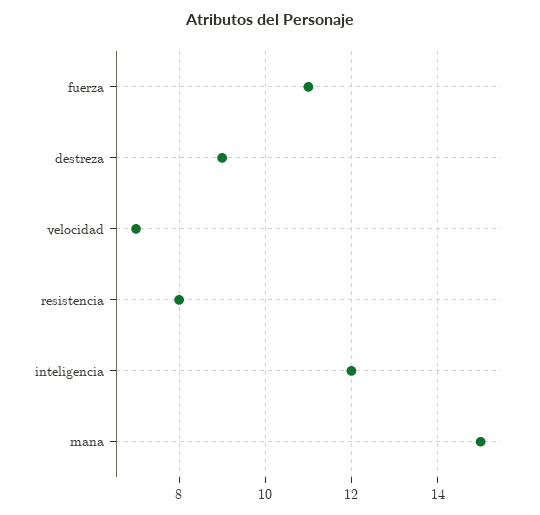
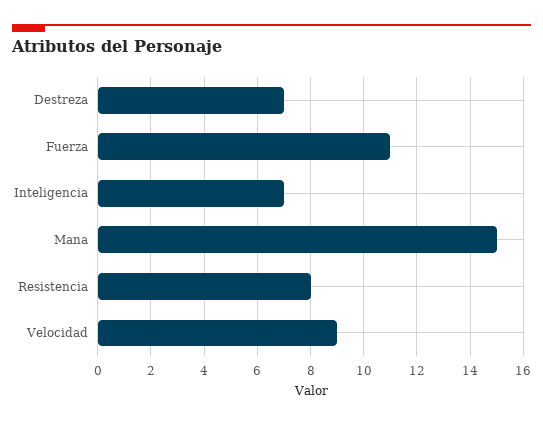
destreza: 9 -> 7
velocidad: 7 -> 9
inteligencia: 12 -> 7

